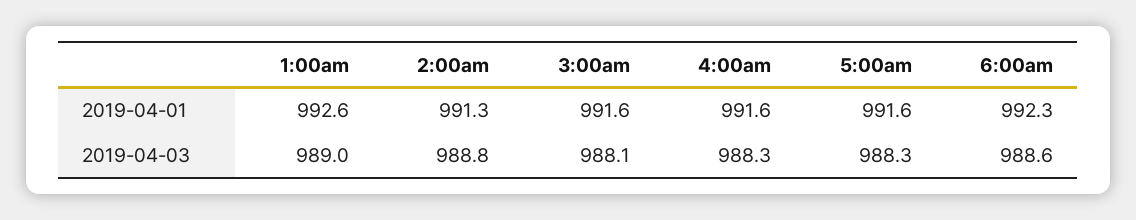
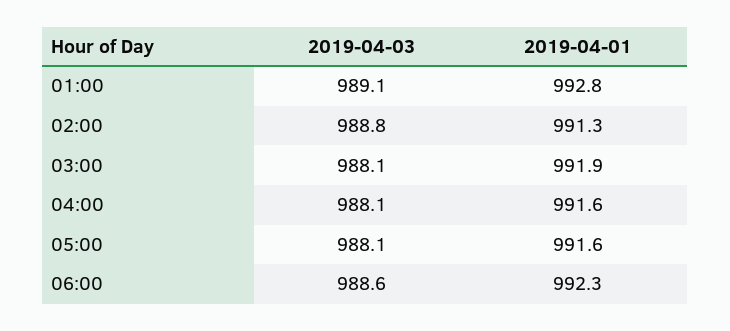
1:00am, 2019-04-01: 992.6 -> 992.8
3:00am, 2019-04-01: 991.6 -> 991.9
1:00am, 2019-04-03: 989 -> 989.1
4:00am, 2019-04-03: 988.3 -> 988.1
5:00am, 2019-04-03: 988.3 -> 988.1

